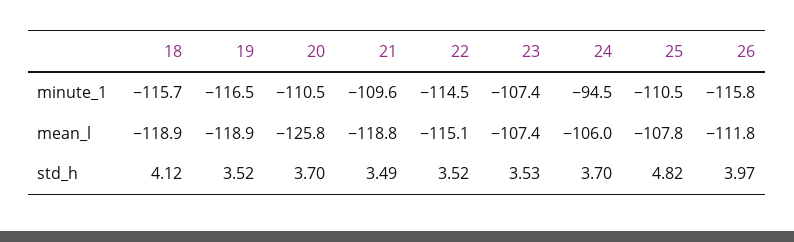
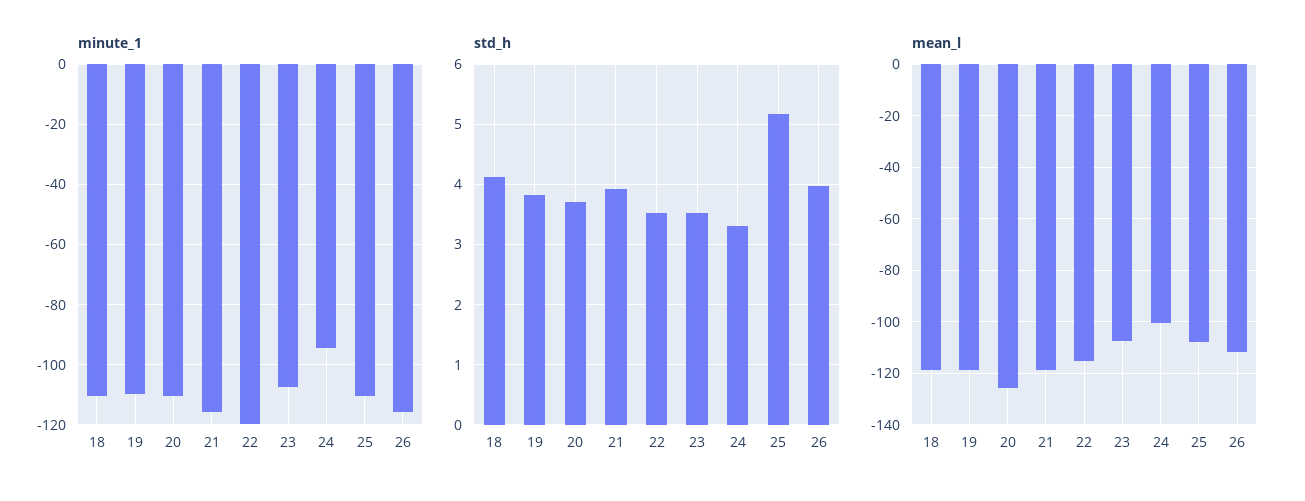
minute_1, 18: -115.7 -> -110
minute_1, 19: -116.5 -> -110
minute_1, 21: -109.6 -> -116
minute_1, 22: -114.5 -> -120
mean_l, 24: -106 -> -100
std_h, 19: 3.52 -> 3.8
std_h, 21: 3.49 -> 3.9
std_h, 24: 3.7 -> 3.3
std_h, 25: 4.82 -> 5.2

